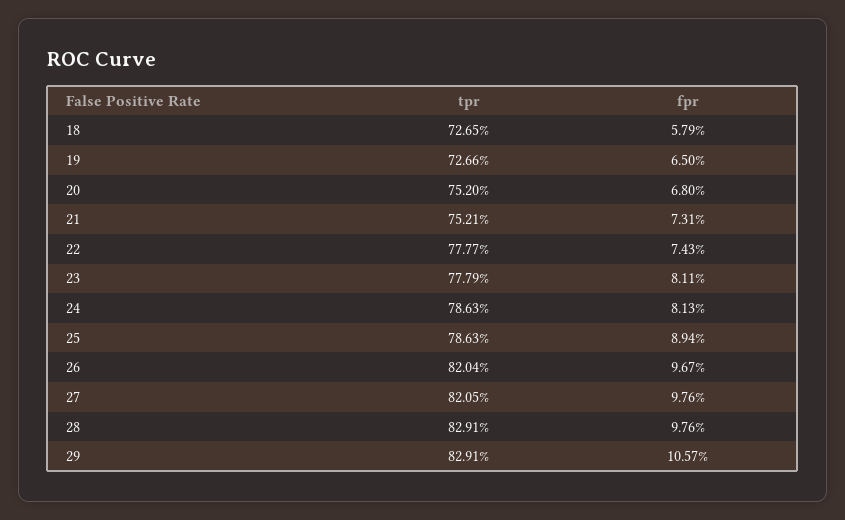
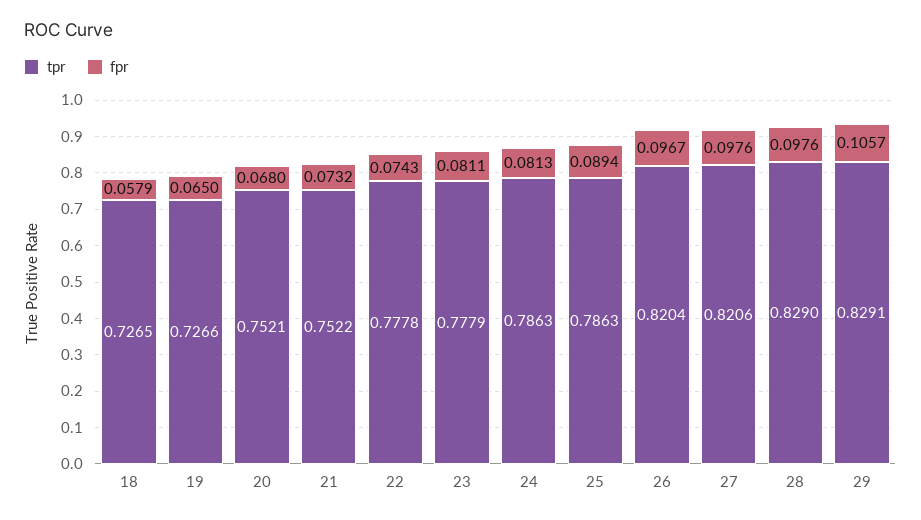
tpr, 20: 0.752 -> 0.7521
tpr, 21: 0.7521 -> 0.7522
fpr, 21: 0.0731 -> 0.0732
tpr, 22: 0.7777 -> 0.7778
tpr, 27: 0.8205 -> 0.8206
tpr, 28: 0.8291 -> 0.829

